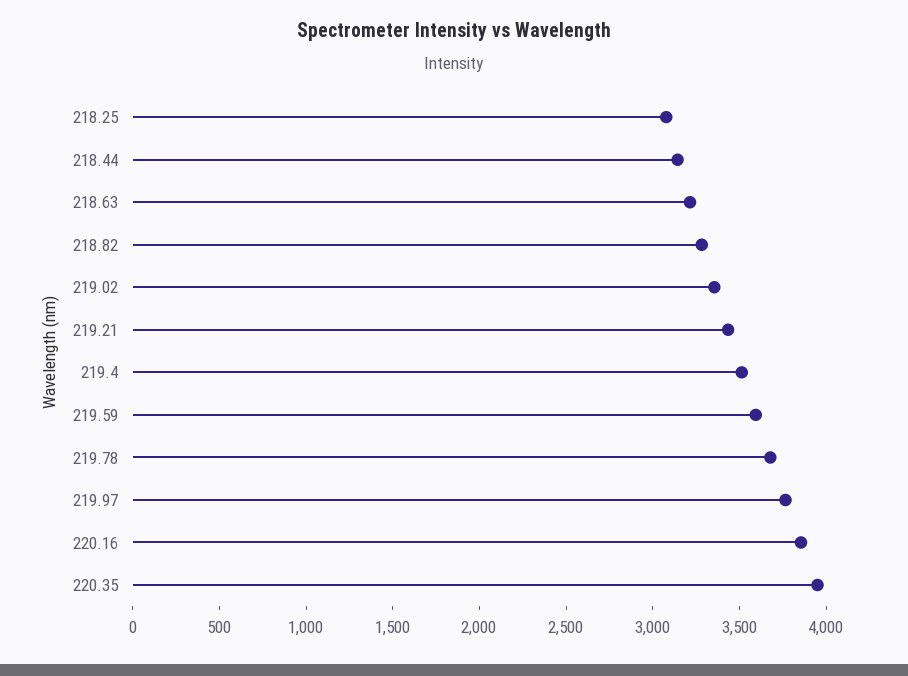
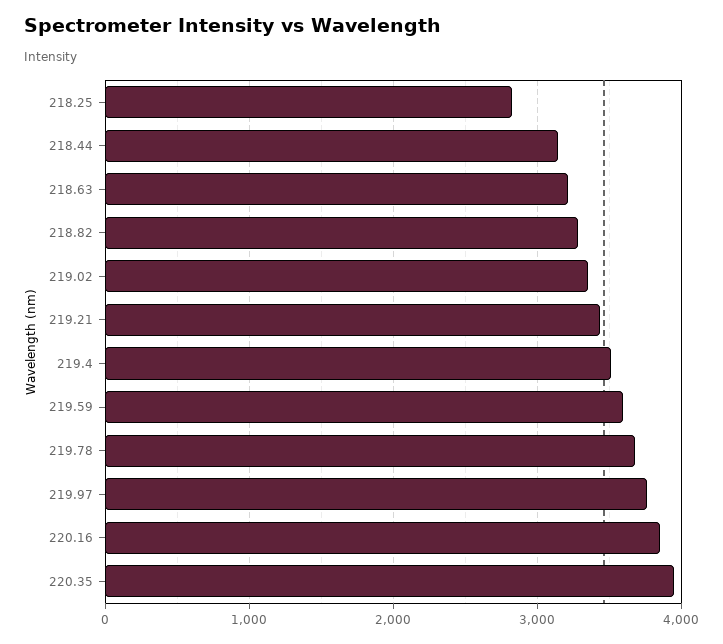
218.25: 3100 -> 2800

